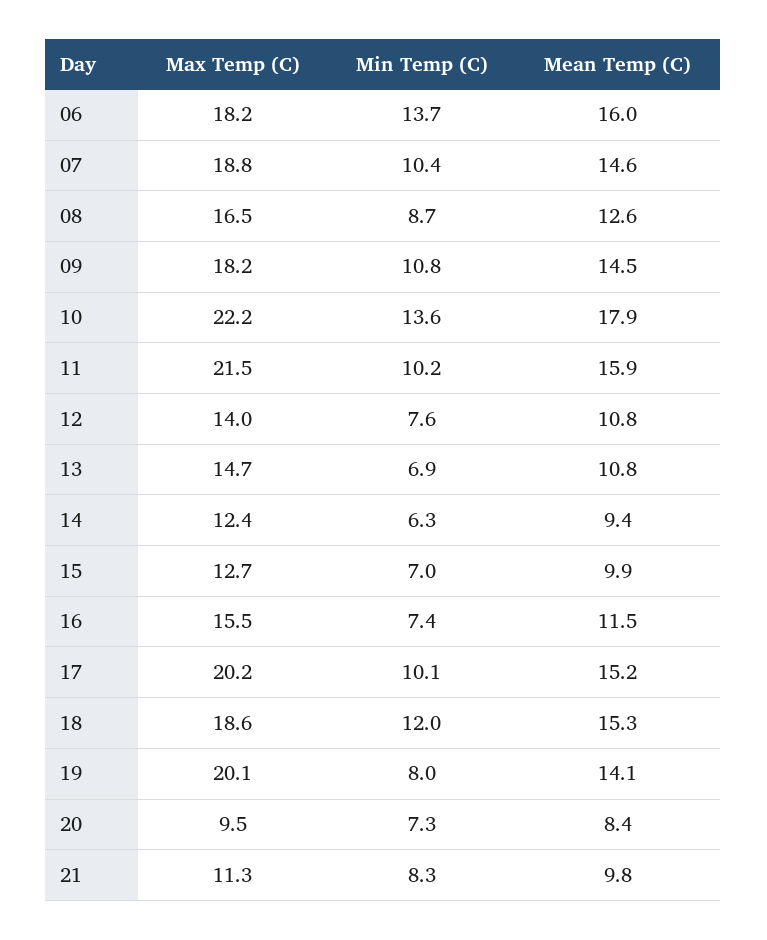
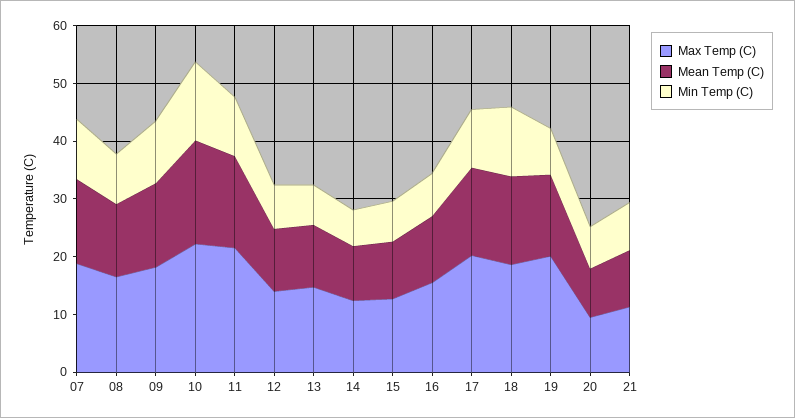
Max Temp (C), 06: 18.2 -> none
Min Temp (C), 06: 13.7 -> none
Mean Temp (C), 06: 16 -> none

